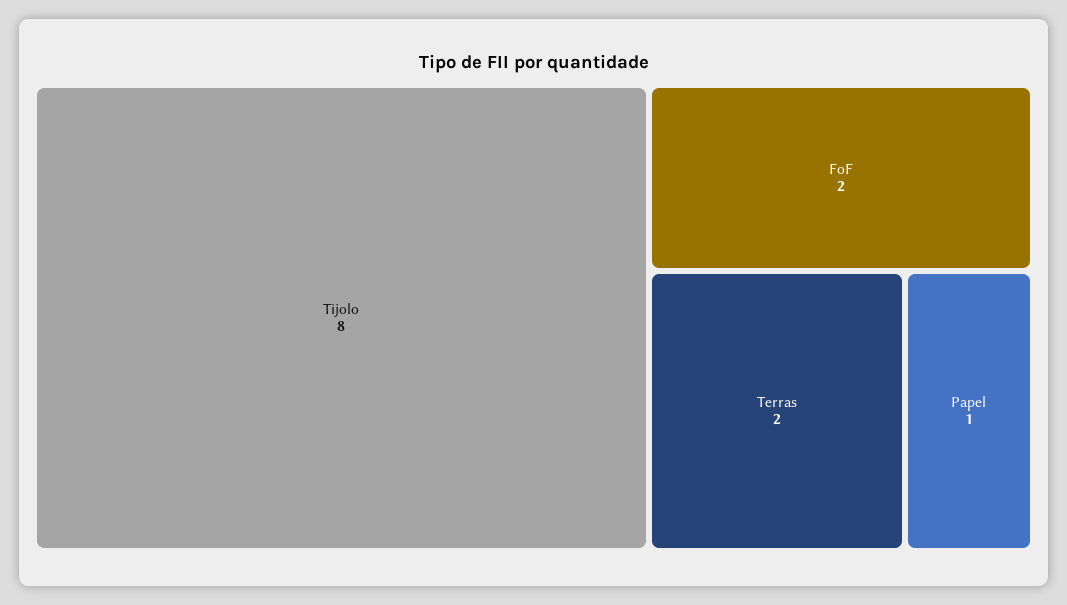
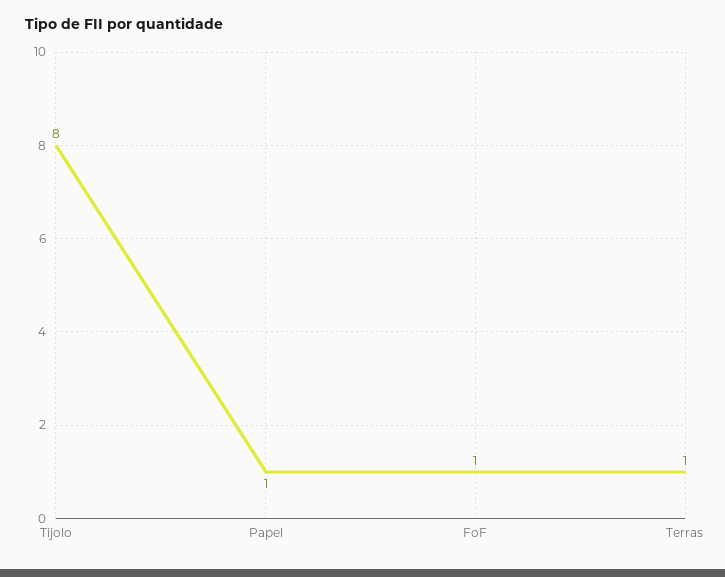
FoF: 2 -> 1
Terras: 2 -> 1

